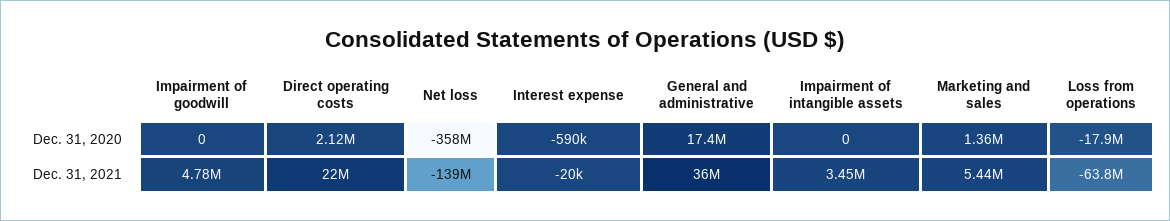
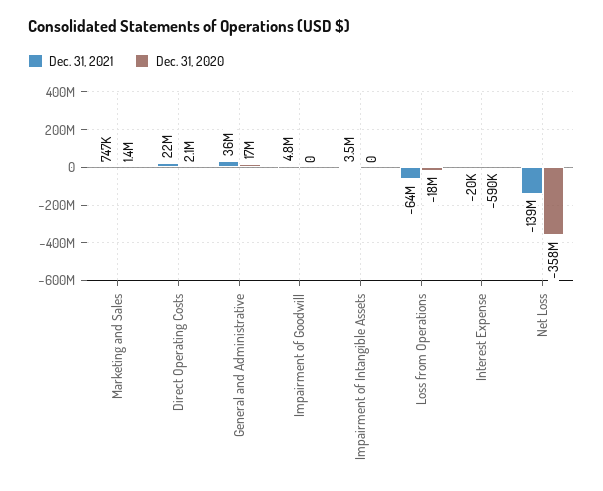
Dec. 31, 2021, Marketing and sales: 5440000 -> 747000

